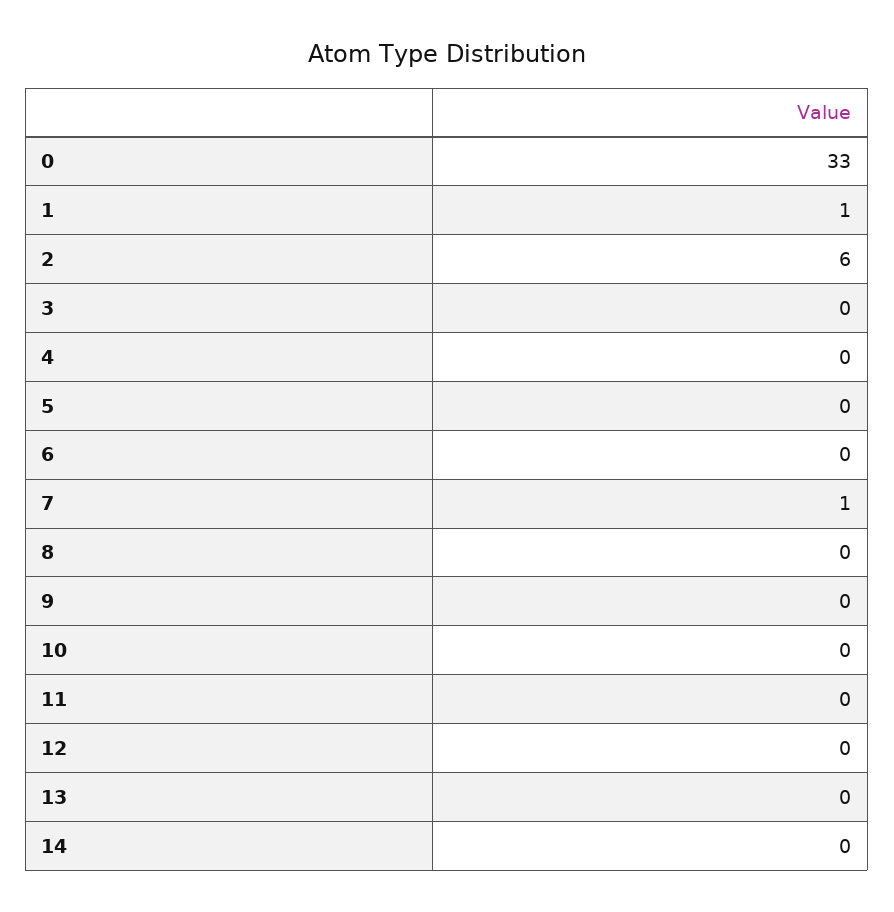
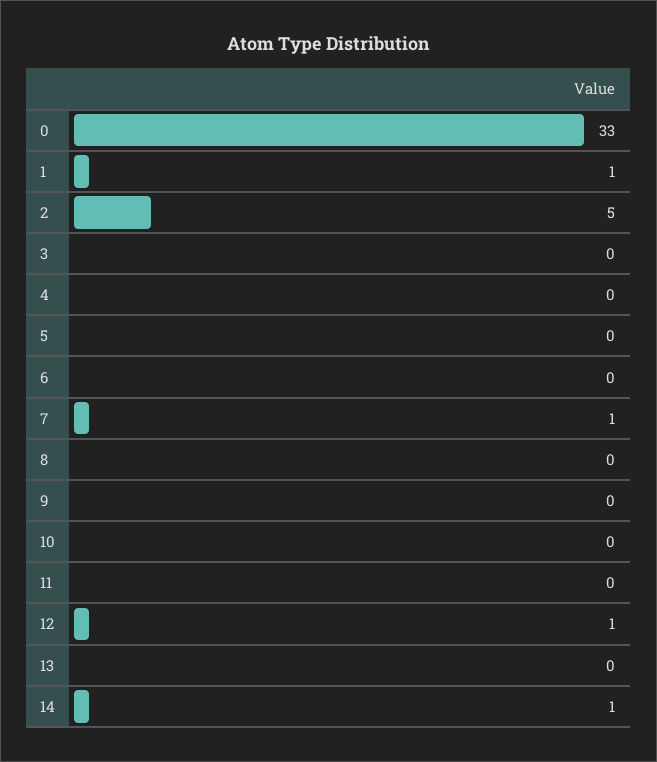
2: 6 -> 5
12: 0 -> 1
14: 0 -> 1

